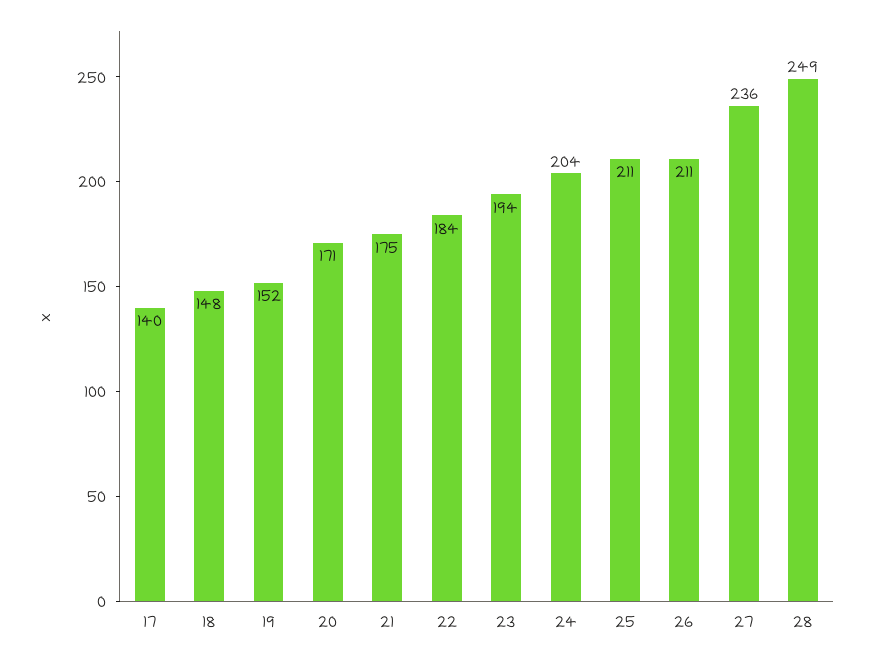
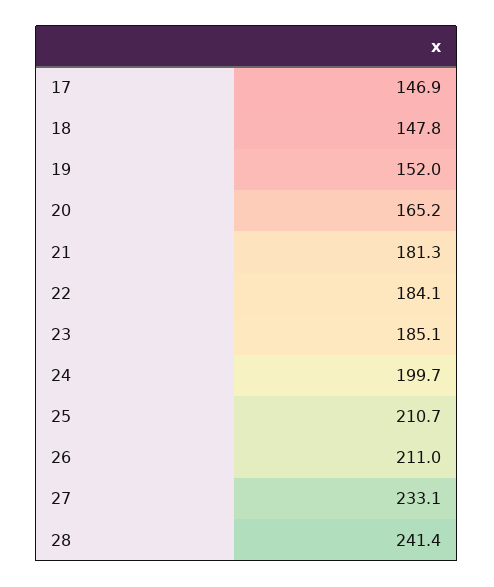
17: 140 -> 146.9
20: 171 -> 165.2
21: 175 -> 181.3
23: 194 -> 185.1
24: 204 -> 199.7
27: 236 -> 233.1
28: 249 -> 241.4

